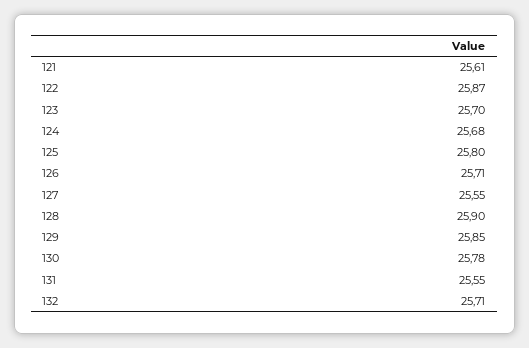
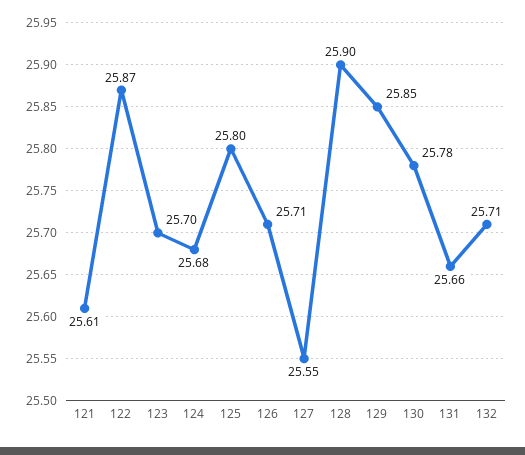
131: 25.55 -> 25.66

